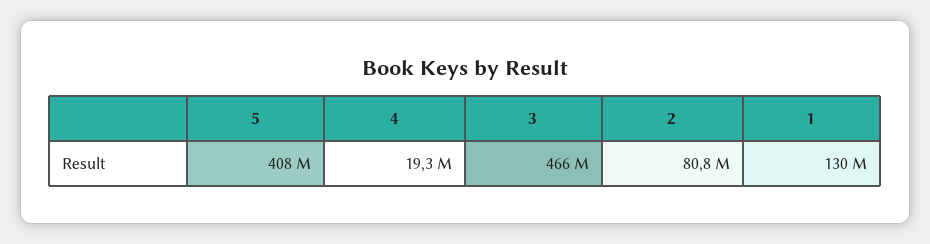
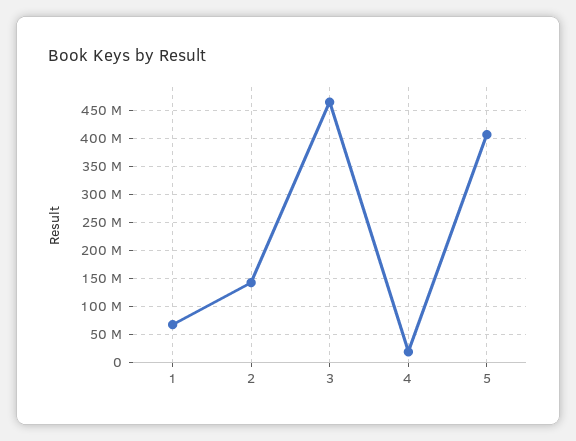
2: 80800000 -> 150000000
1: 130000000 -> 75000000

